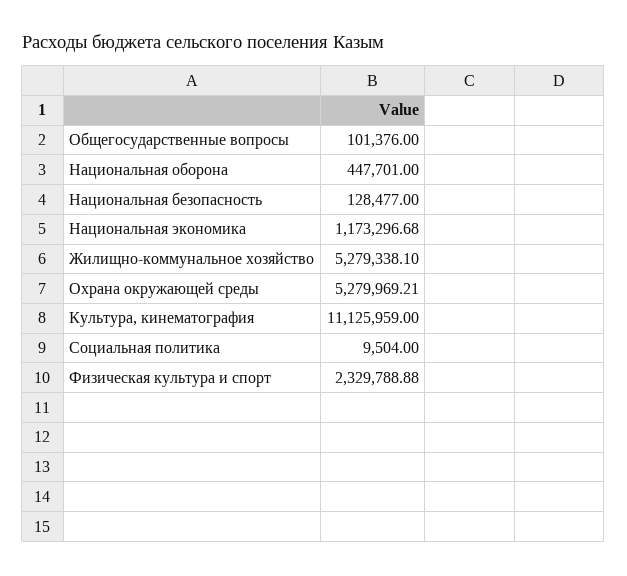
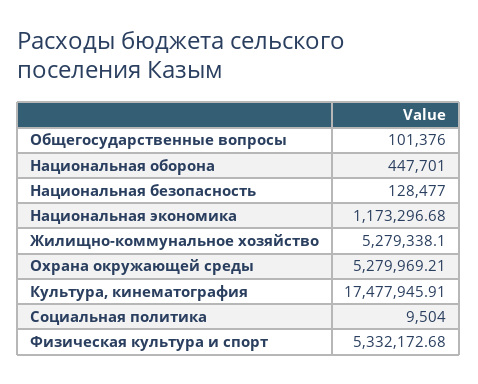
Культура, кинематография: 11125959 -> 17477945.91
Физическая культура и спорт: 2329788.88 -> 5332172.68

